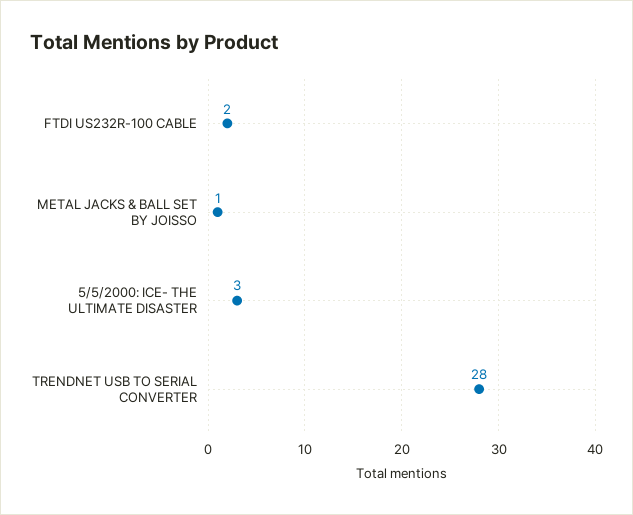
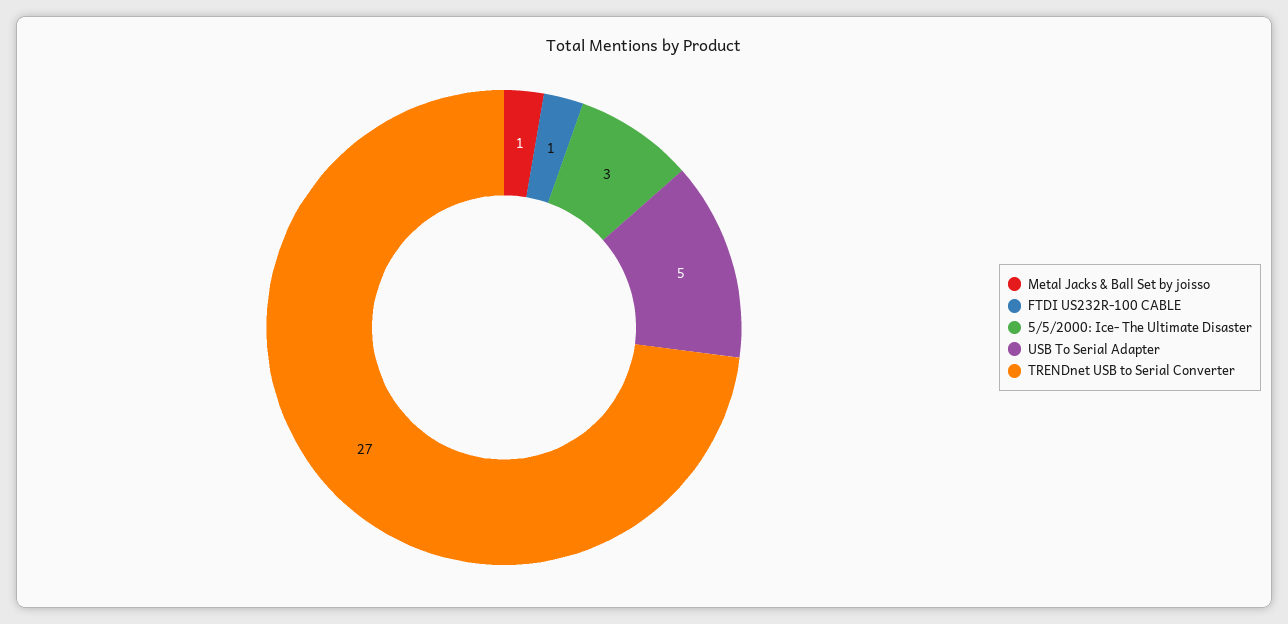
FTDI US232R-100 CABLE: 2 -> 1
TRENDNET USB TO SERIAL CONVERTER: 28 -> 27
USB To Serial Adapter: none -> 5

